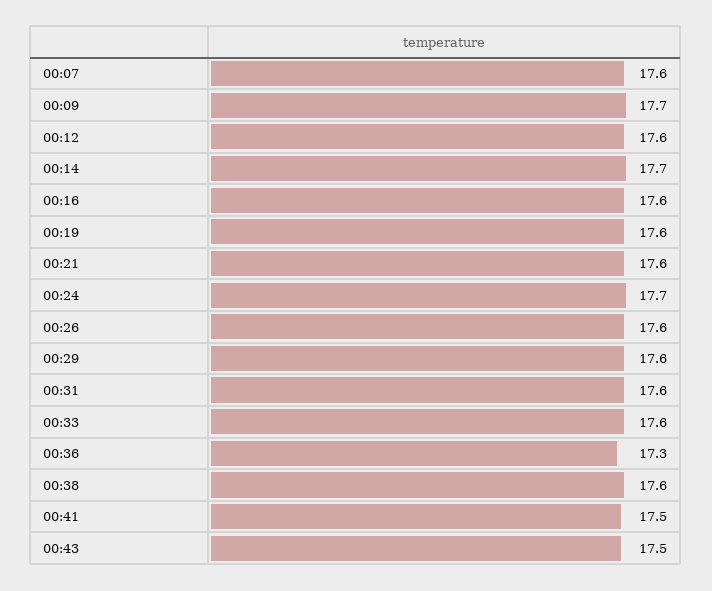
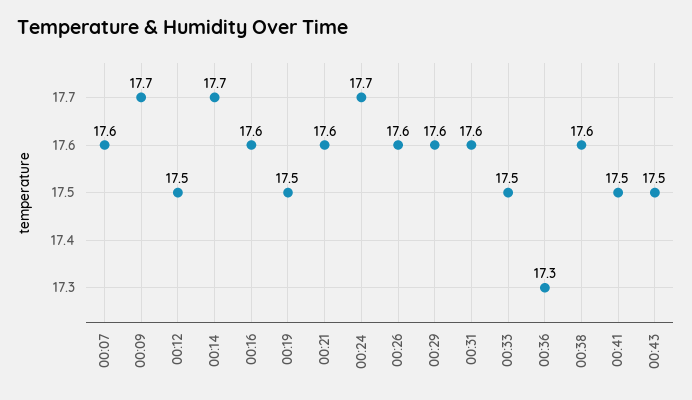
00:12: 17.6 -> 17.5
00:19: 17.6 -> 17.5
00:33: 17.6 -> 17.5

